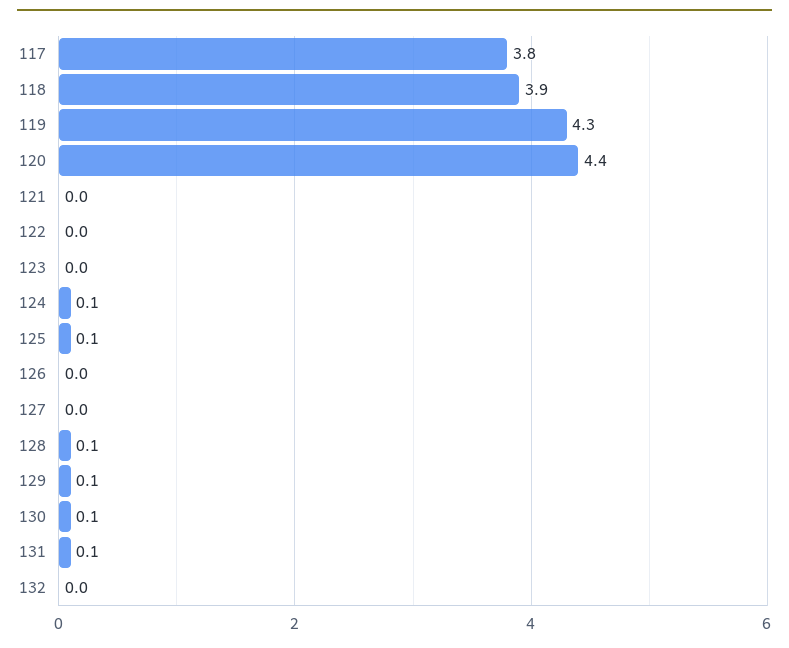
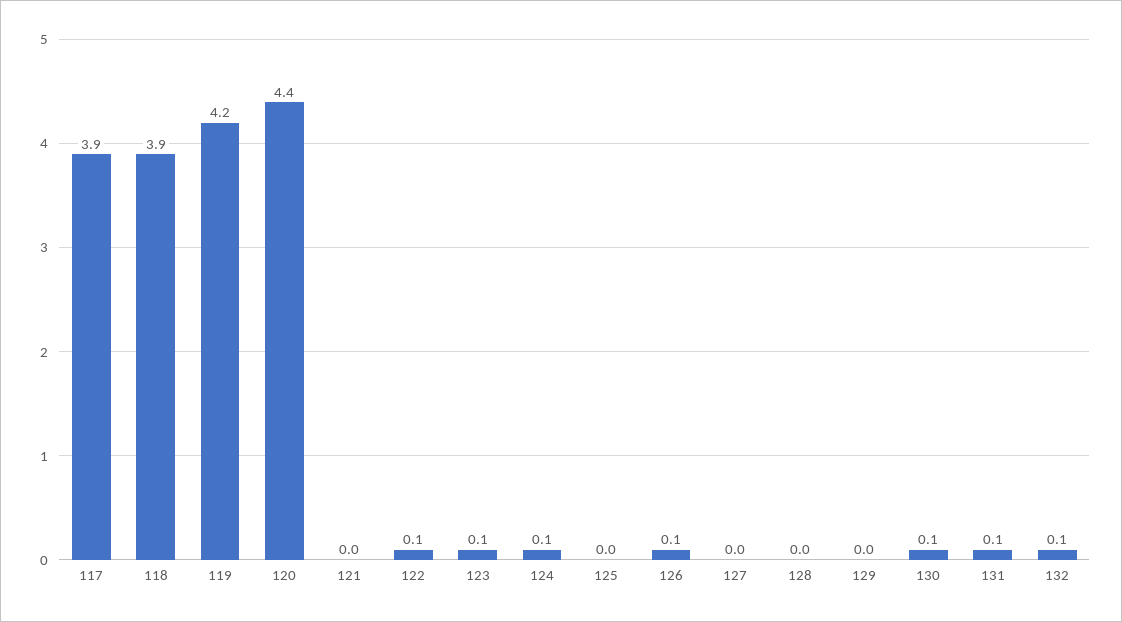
117: 3.8 -> 3.9
119: 4.3 -> 4.2
122: 0 -> 0.1
123: 0 -> 0.1
125: 0.1 -> 0
126: 0 -> 0.1
128: 0.1 -> 0
129: 0.1 -> 0
132: 0 -> 0.1

